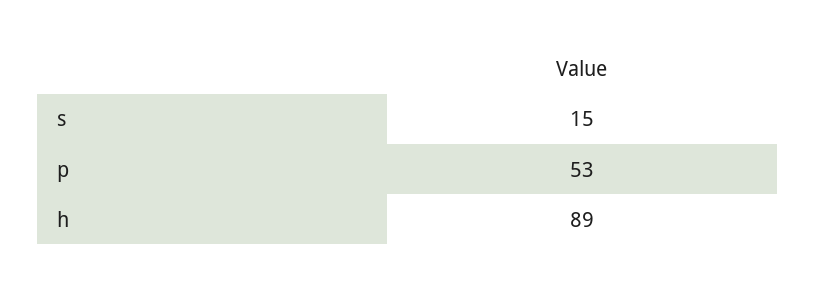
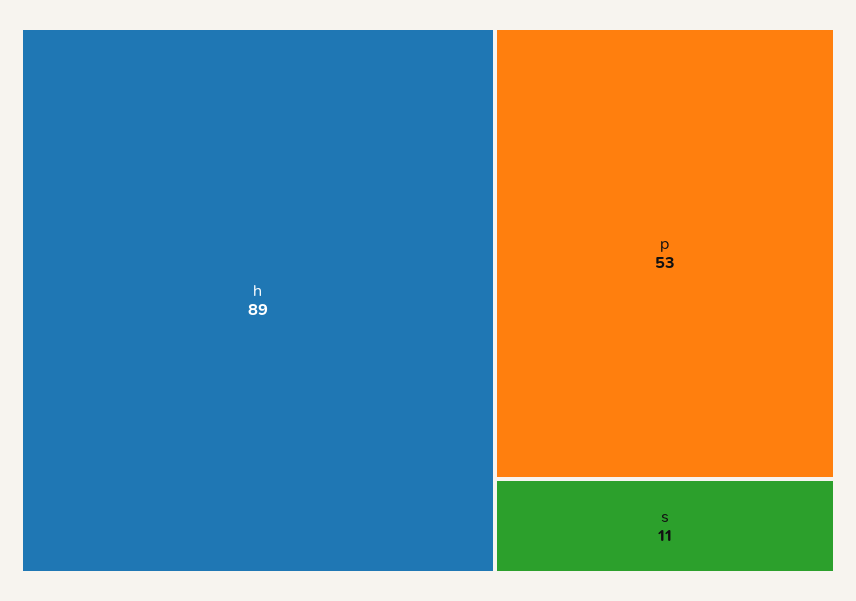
s: 15 -> 11

